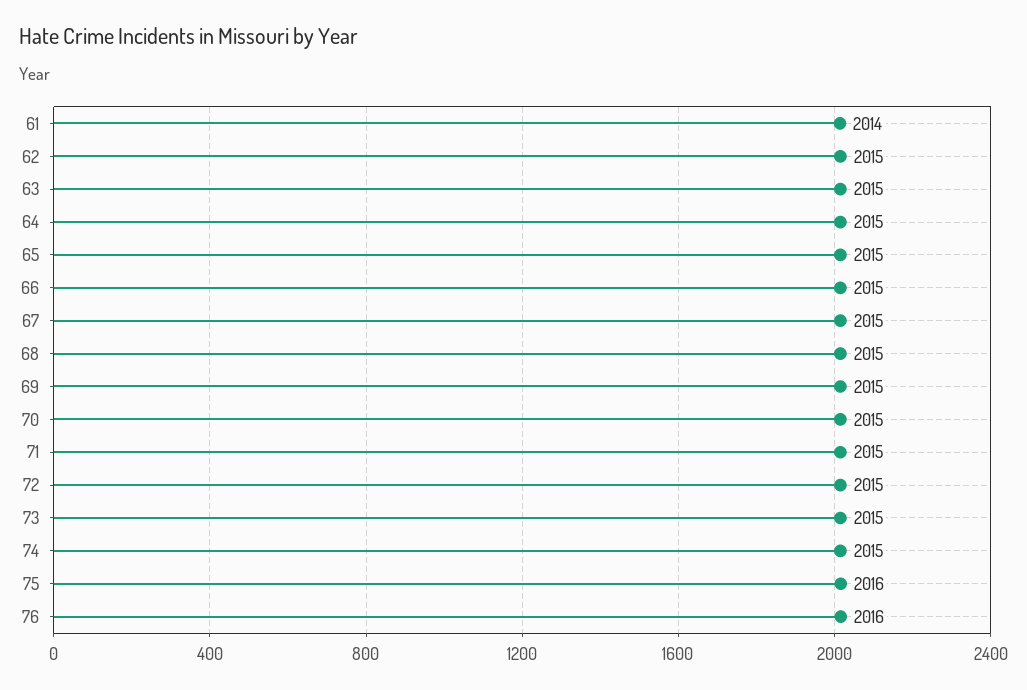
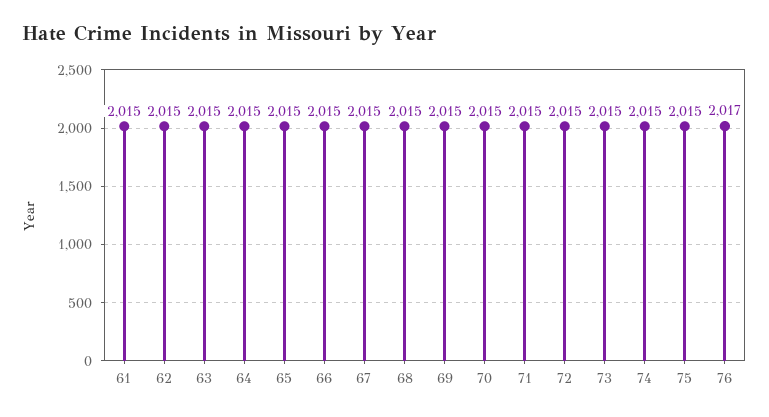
61: 2014 -> 2015
75: 2016 -> 2015
76: 2016 -> 2017

